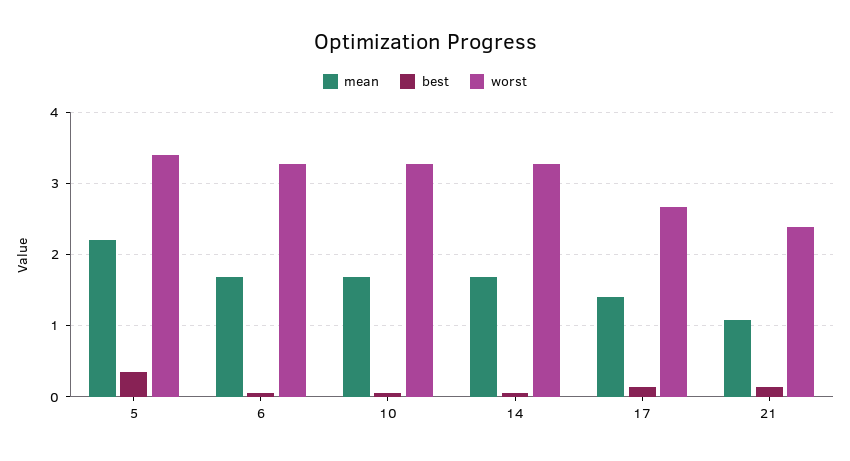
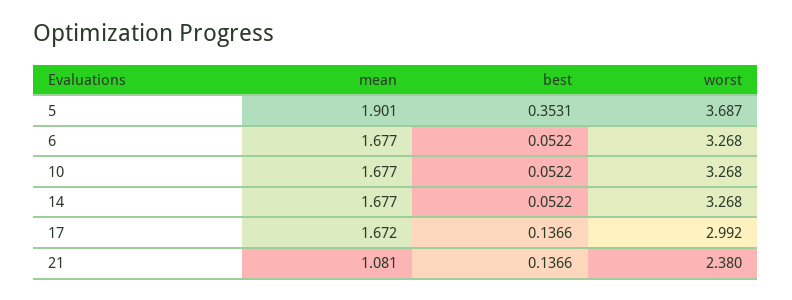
mean, 5: 2.2 -> 1.901
worst, 5: 3.4 -> 3.687
mean, 17: 1.4 -> 1.672
worst, 17: 2.7 -> 2.992

